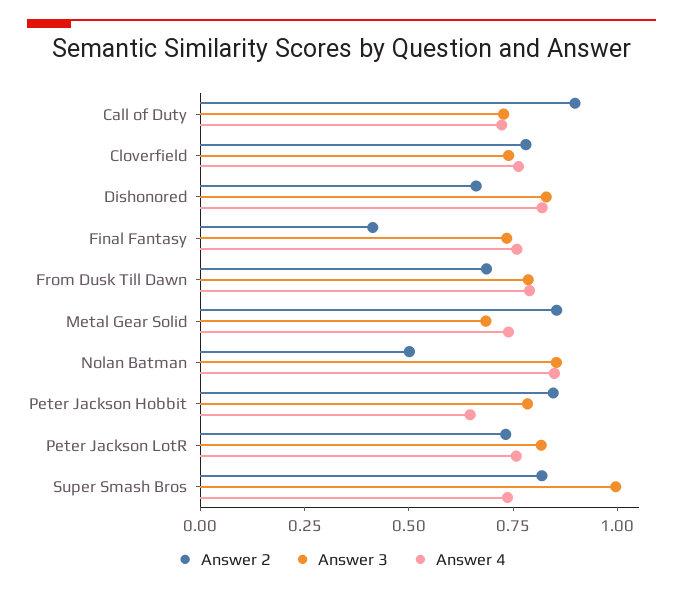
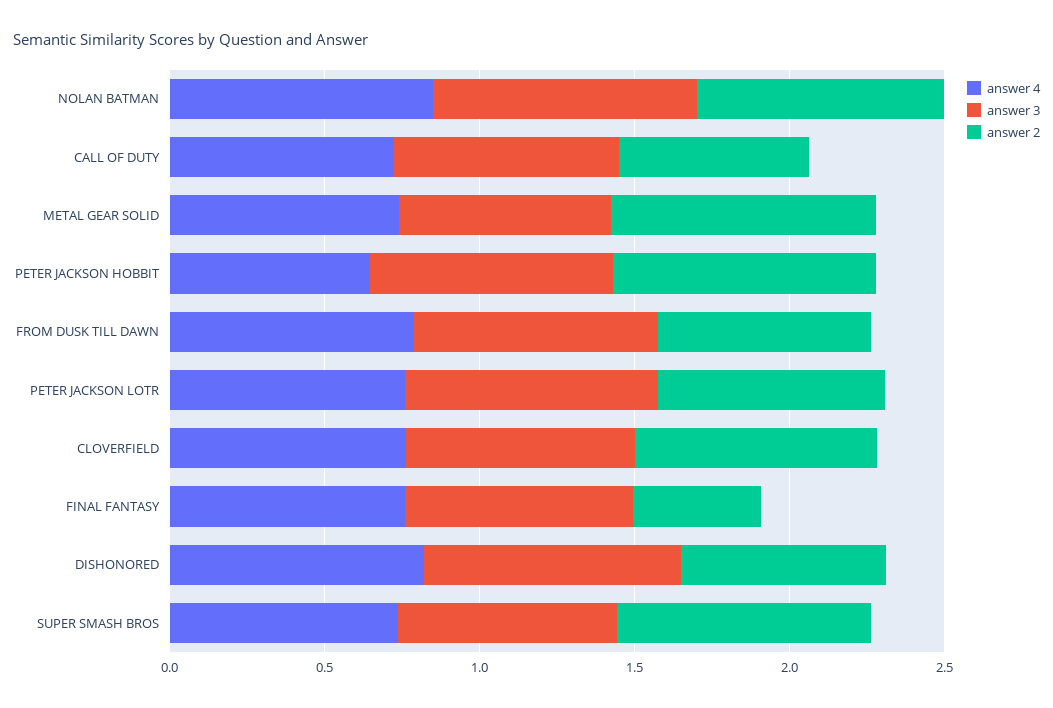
Answer 2, Call of Duty: 0.9 -> 0.6
Answer 2, Nolan Batman: 0.5 -> 0.8
Answer 3, Super Smash Bros: 1 -> 0.7

